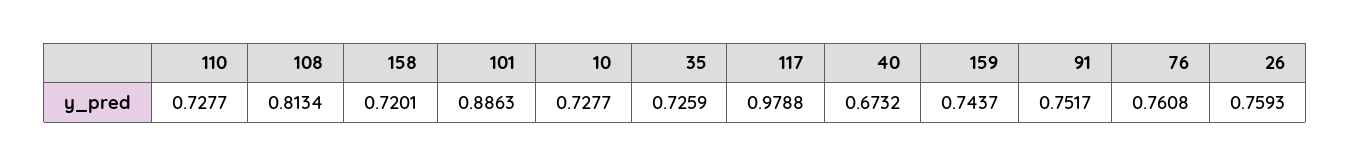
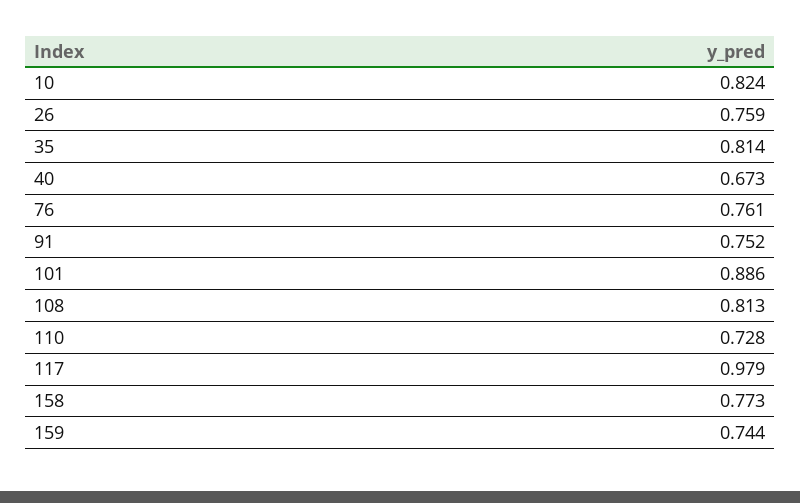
158: 0.7201 -> 0.773
10: 0.7277 -> 0.824
35: 0.7259 -> 0.814

